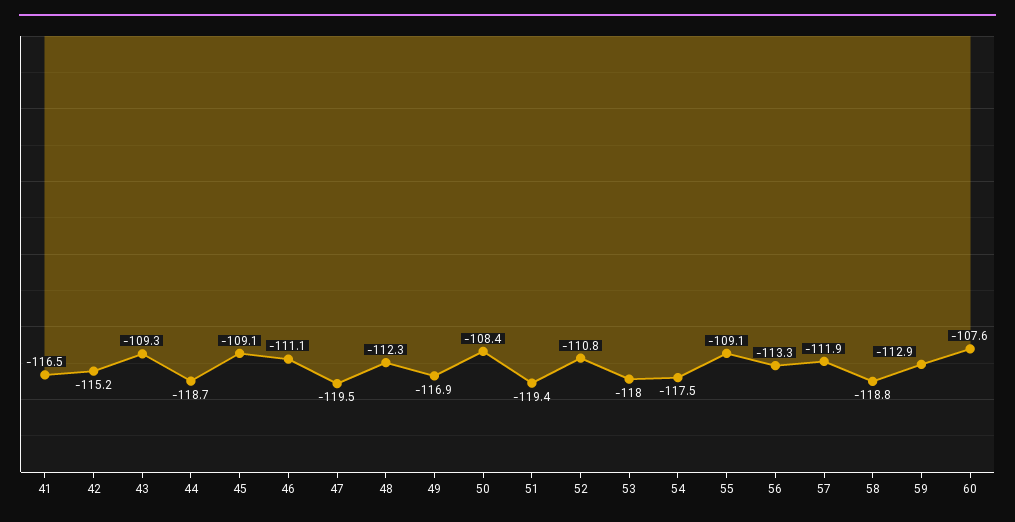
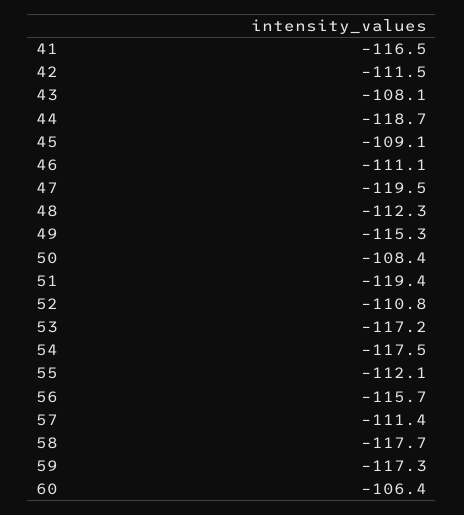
42: -115.2 -> -111.5
43: -109.3 -> -108.1
49: -116.9 -> -115.3
53: -118 -> -117.2
55: -109.1 -> -112.1
56: -113.3 -> -115.7
57: -111.9 -> -111.4
58: -118.8 -> -117.7
59: -112.9 -> -117.3
60: -107.6 -> -106.4

